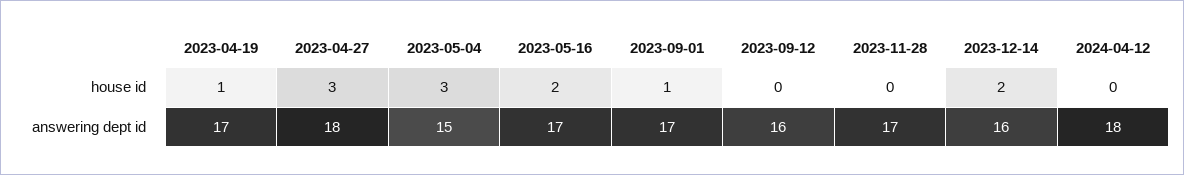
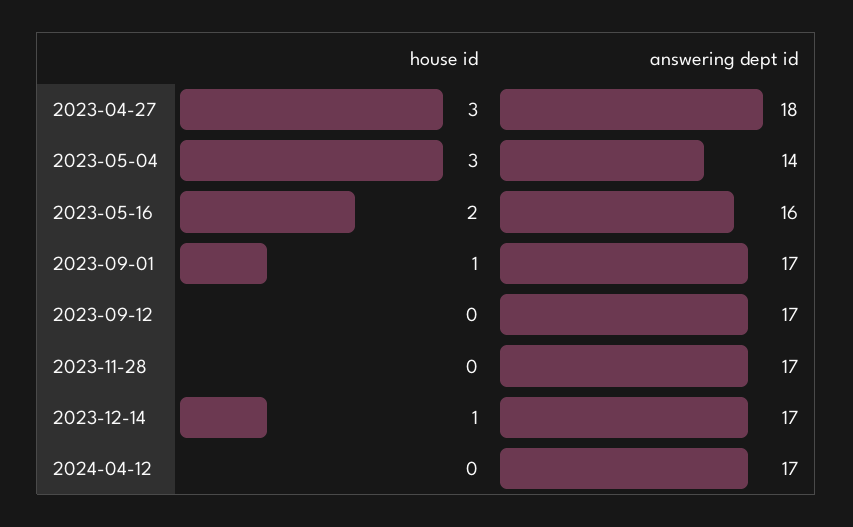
2023-04-19, house id: 1 -> none
2023-12-14, house id: 2 -> 1
2023-04-19, answering dept id: 17 -> none
2023-05-04, answering dept id: 15 -> 14
2023-05-16, answering dept id: 17 -> 16
2023-09-12, answering dept id: 16 -> 17
2023-12-14, answering dept id: 16 -> 17
2024-04-12, answering dept id: 18 -> 17

